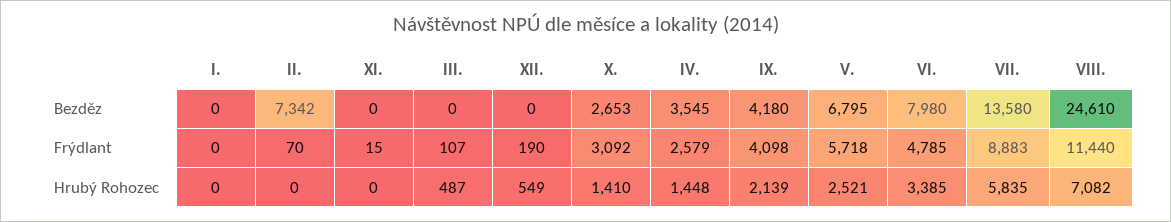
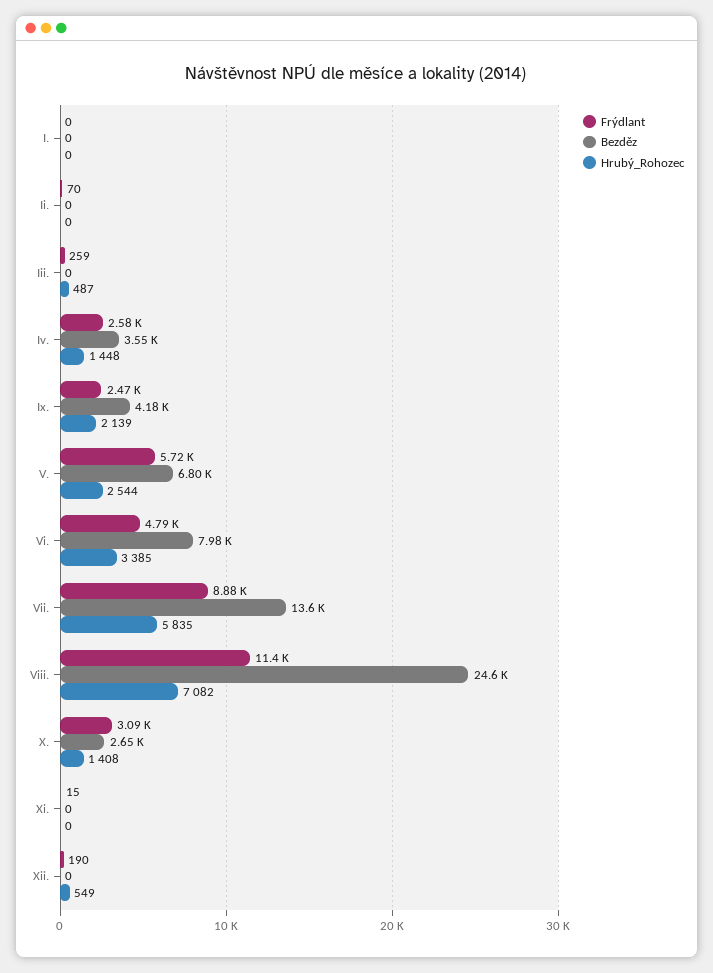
Bezděz, II.: 7342 -> 0
Frýdlant, III.: 107 -> 259
Frýdlant, IX.: 4098 -> 2470
Hrubý Rohozec, X.: 1410 -> 1408
Hrubý Rohozec, V.: 2521 -> 2544

